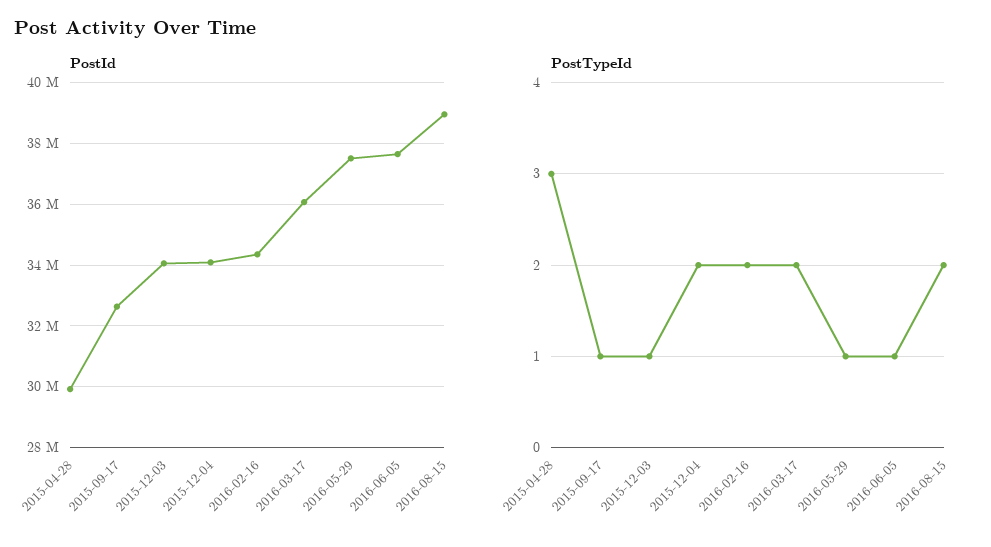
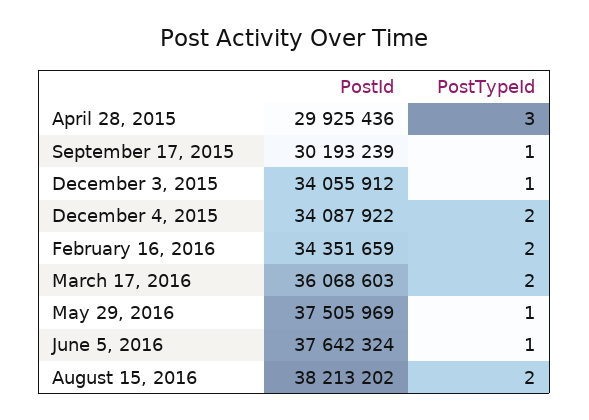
PostId, 2015-09-17: 32600000 -> 30193239
PostId, 2016-08-15: 39000000 -> 38213202

